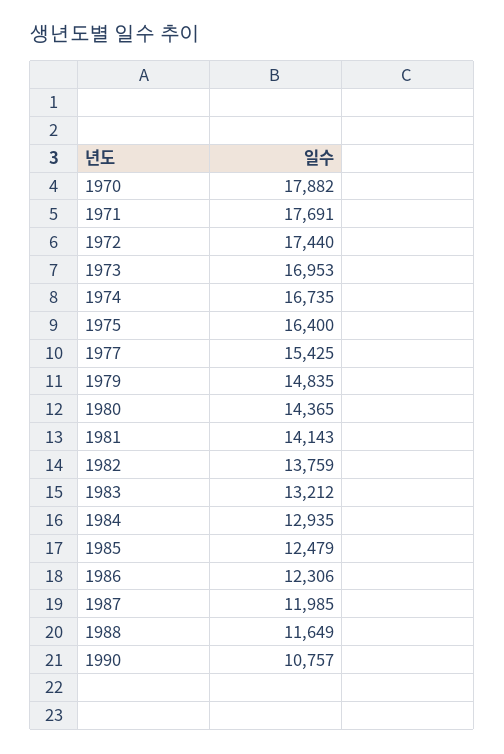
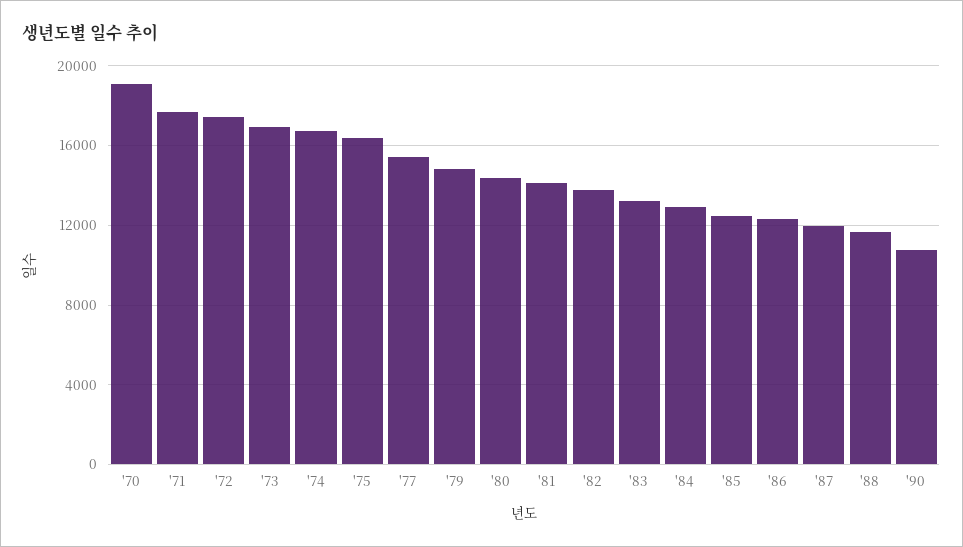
1970: 17882 -> 19000

